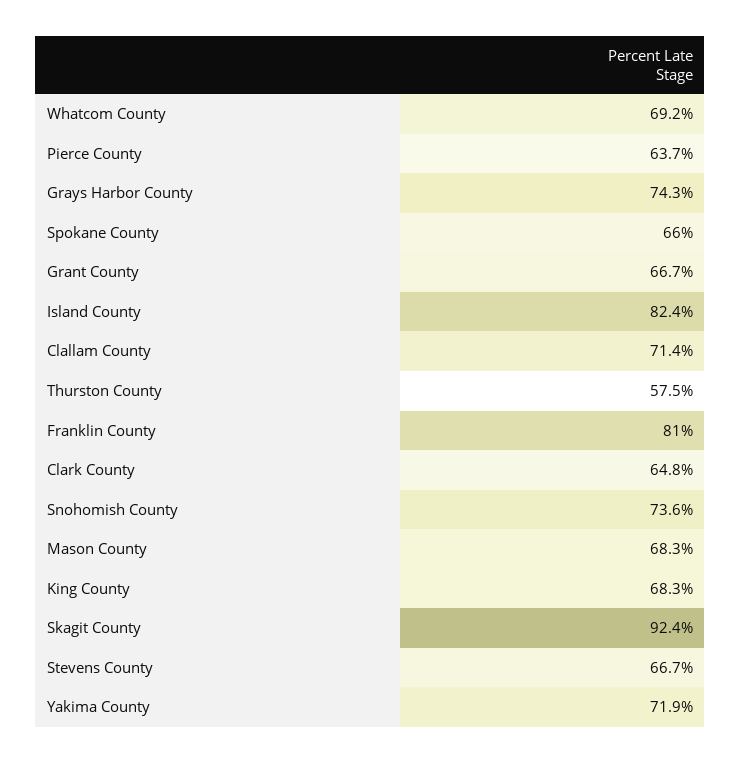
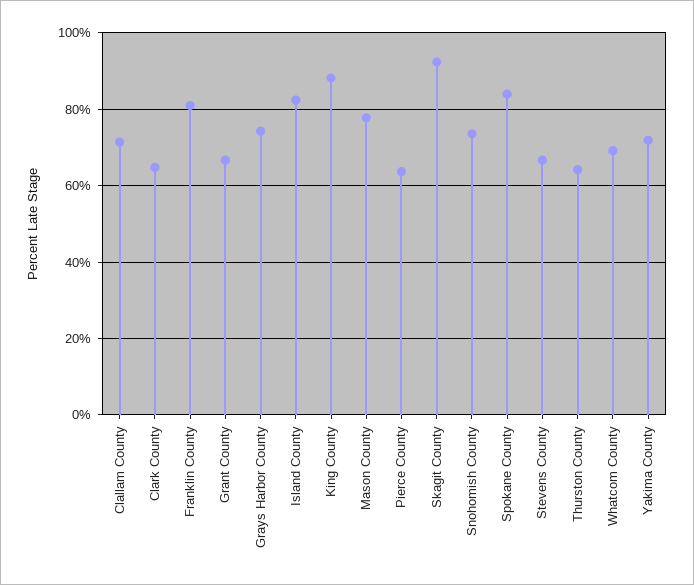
Spokane County: 66 -> 84
Thurston County: 57.5 -> 64
Mason County: 68.3 -> 78
King County: 68.3 -> 88

